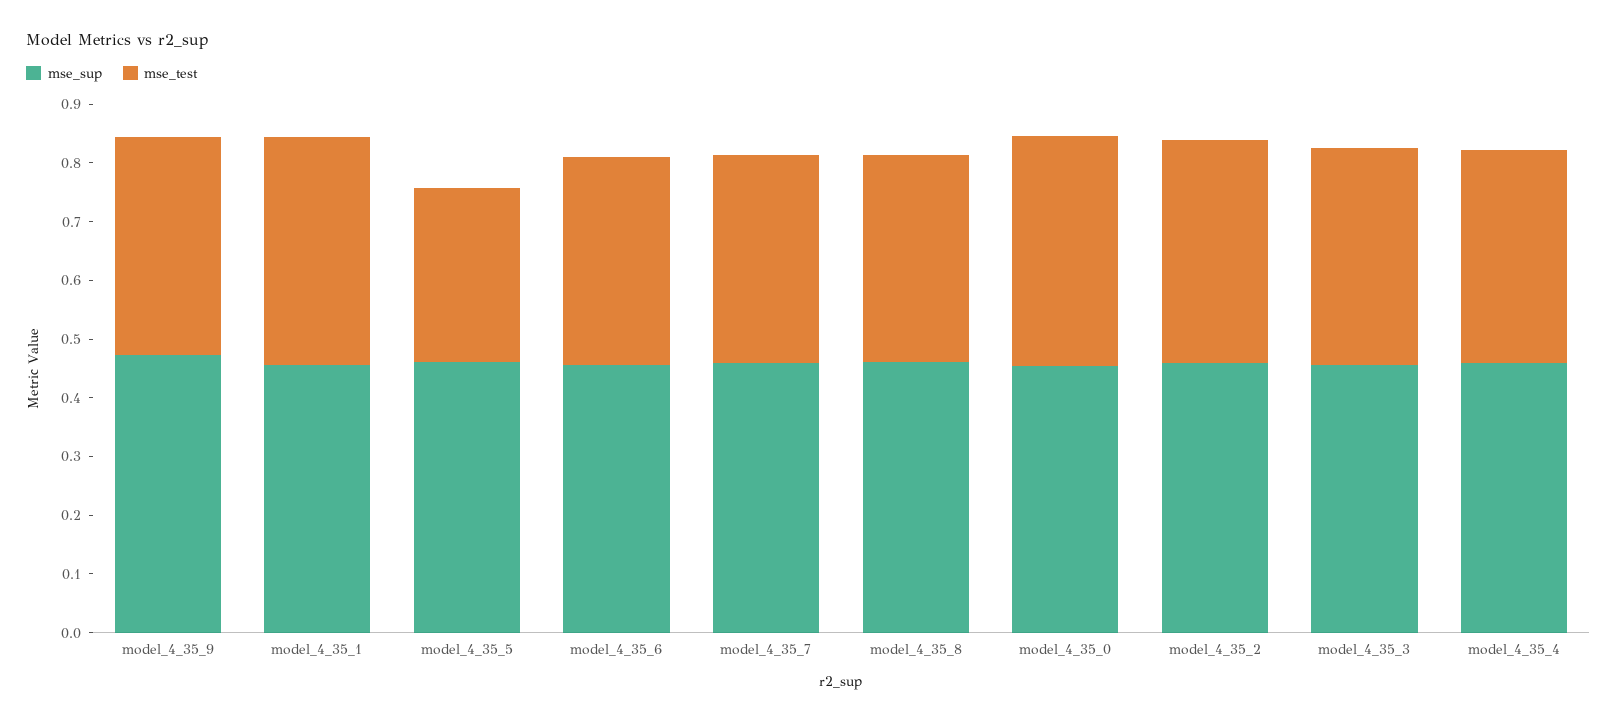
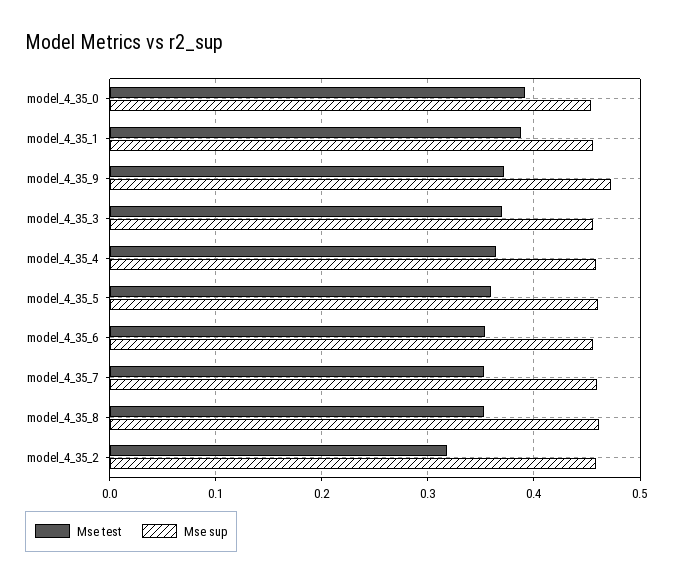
mse_test, model_4_35_5: 0.3 -> 0.36
mse_test, model_4_35_2: 0.38 -> 0.32

